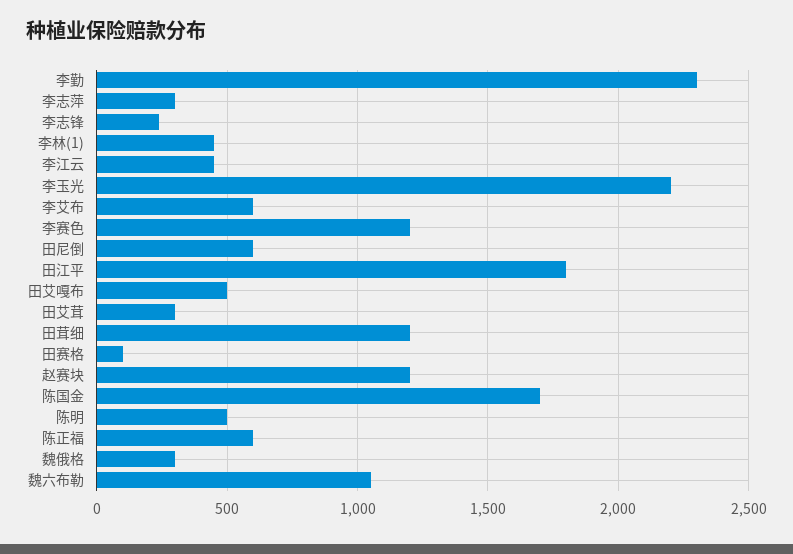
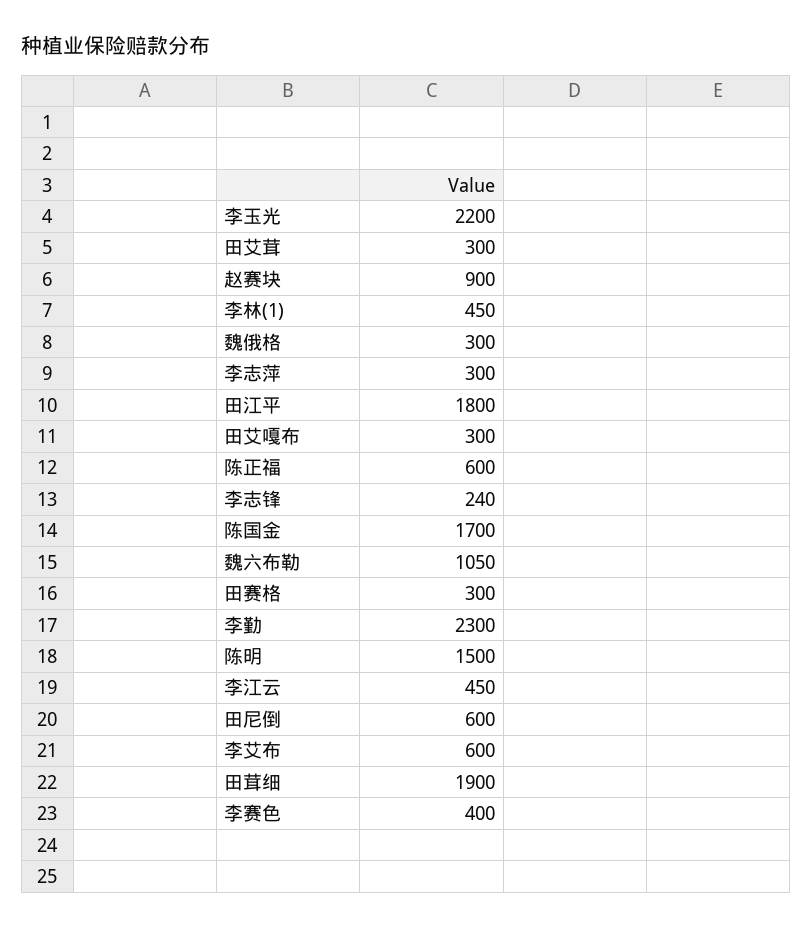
李赛色: 1200 -> 400
田艾嘎布: 500 -> 300
田茸细: 1200 -> 1900
田赛格: 100 -> 300
赵赛块: 1200 -> 900
陈明: 500 -> 1500

